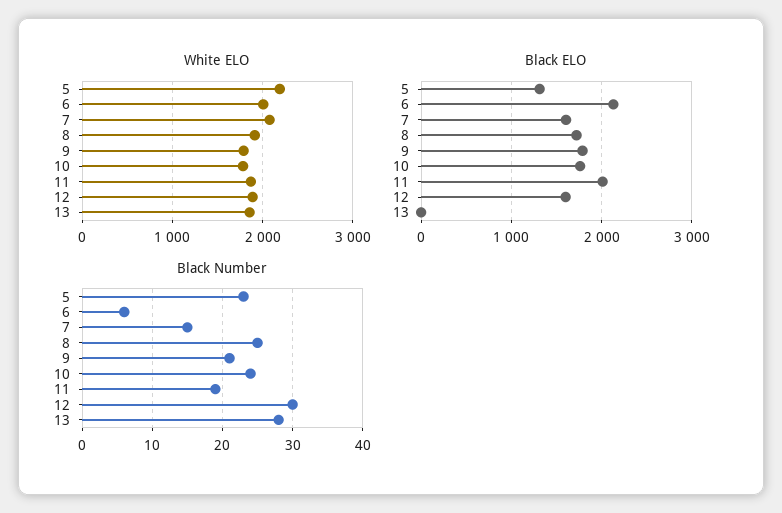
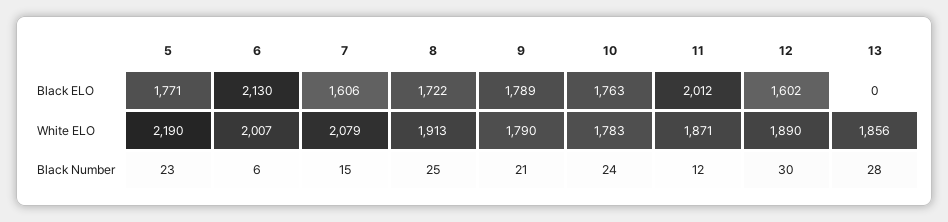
Black ELO, 5: 1300 -> 1771
Black Number, 11: 19 -> 12

